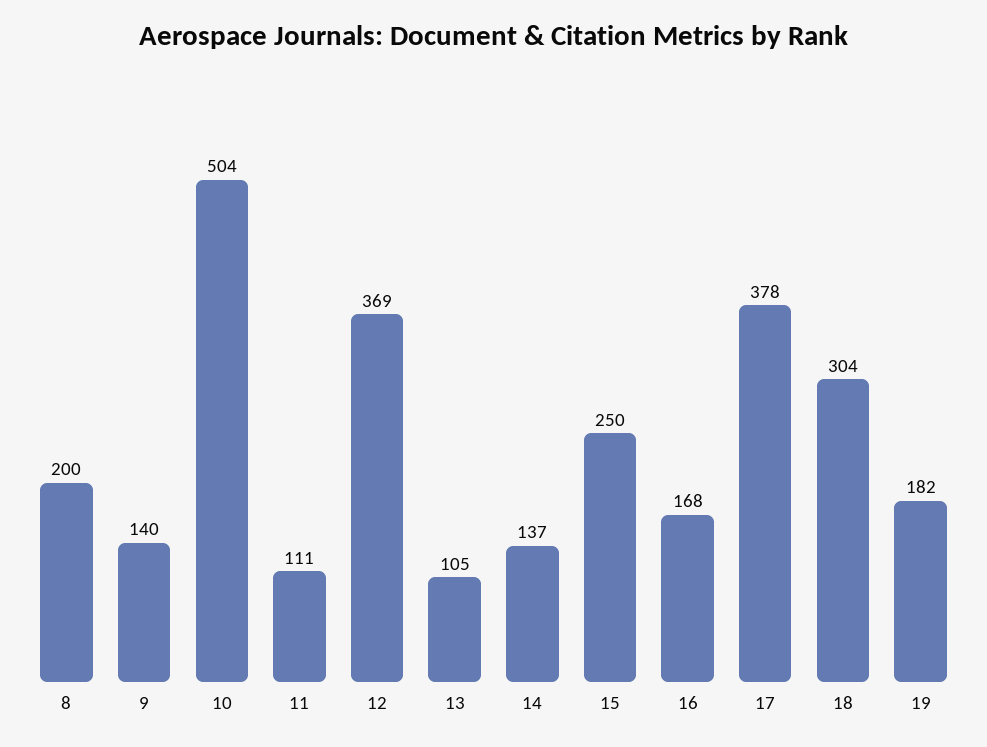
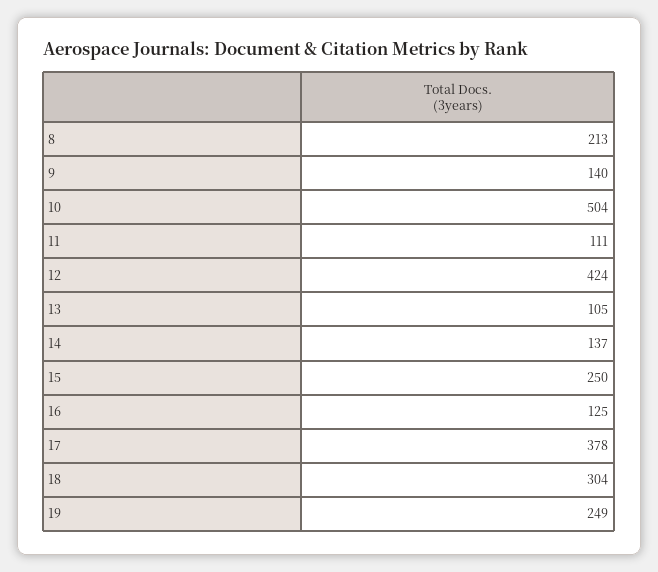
8: 200 -> 213
12: 369 -> 424
16: 168 -> 125
19: 182 -> 249

